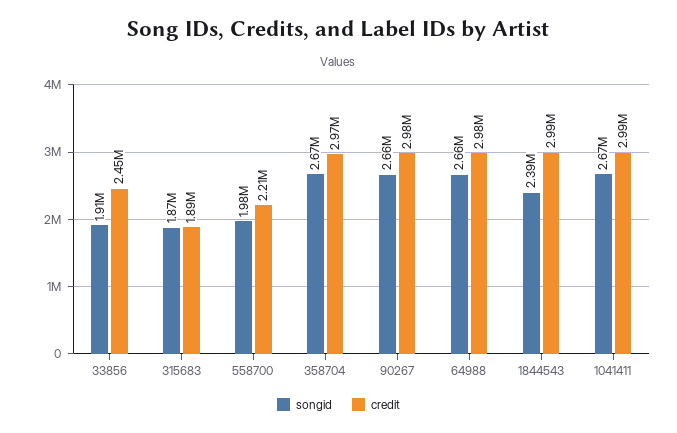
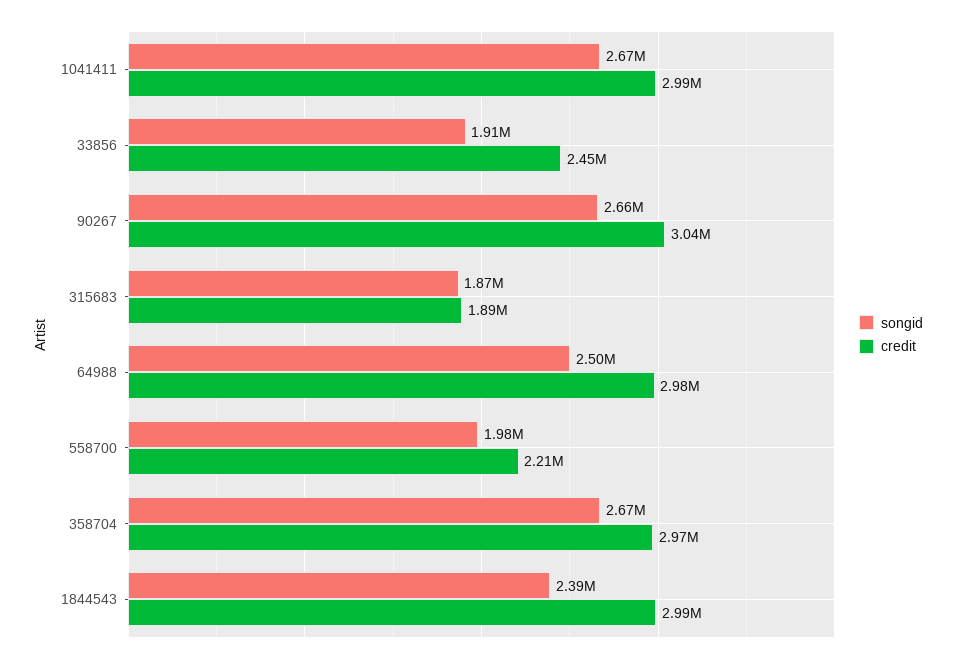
credit, 90267: 2980000 -> 3040000
songid, 64988: 2660000 -> 2500000

